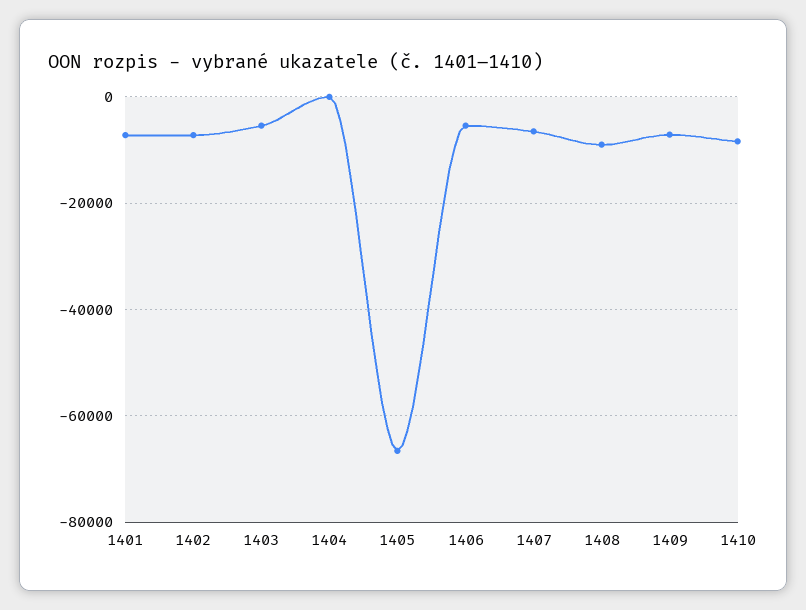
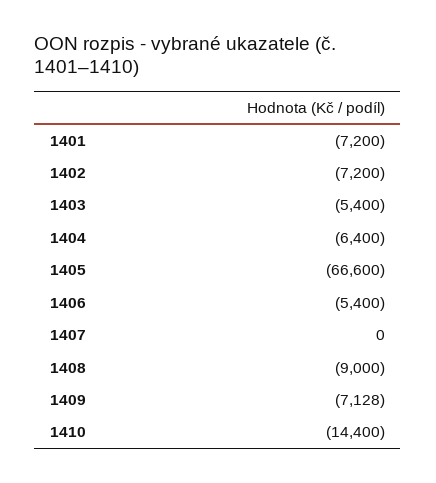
1404: 0 -> -6400
1407: -6000 -> 0
1410: -8000 -> -14400

